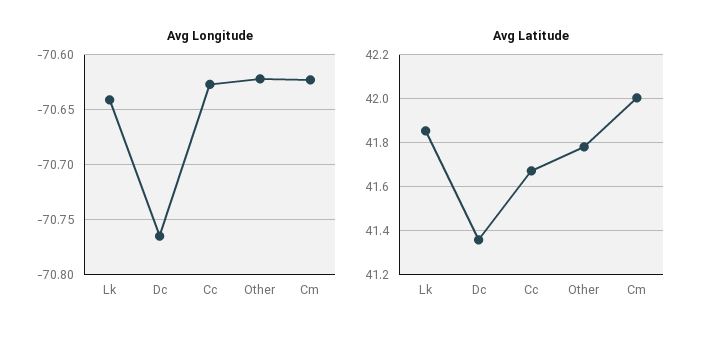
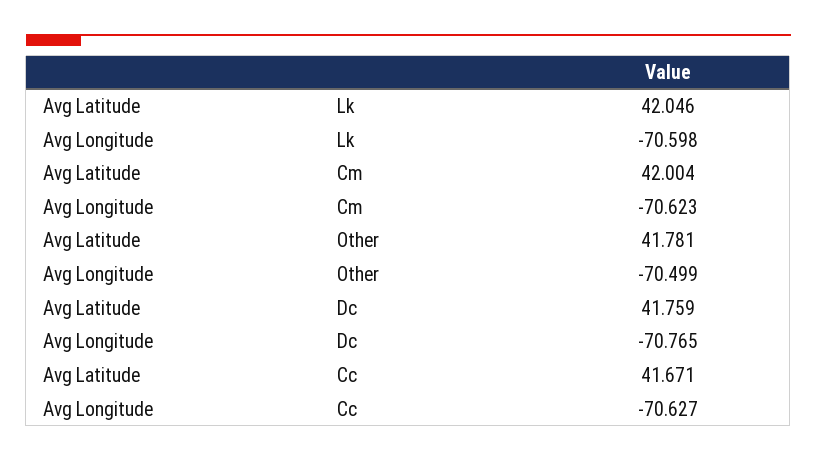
Avg Longitude, Lk: -70.64 -> -70.598
Avg Longitude, Other: -70.62 -> -70.499
Avg Latitude, Lk: 41.85 -> 42.046
Avg Latitude, Dc: 41.35 -> 41.759

